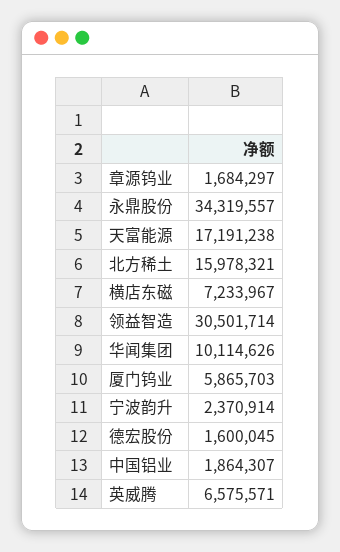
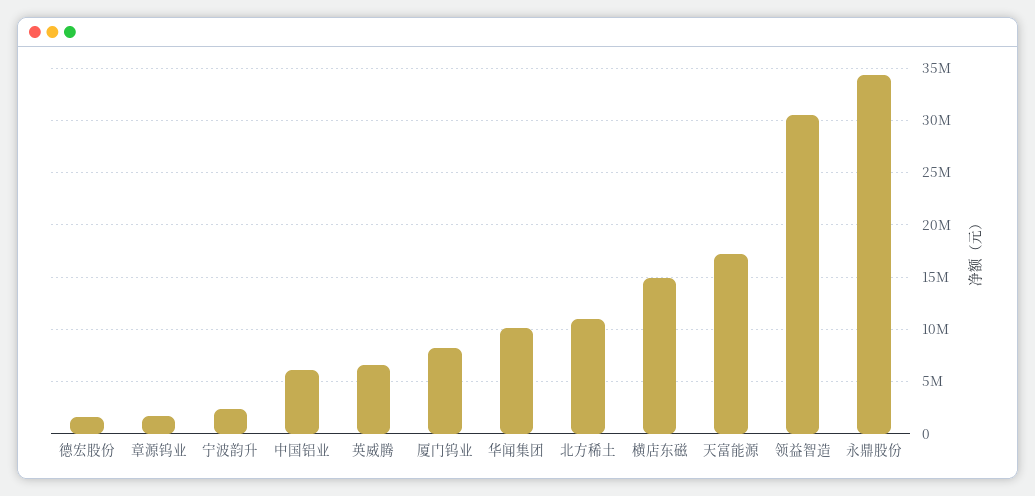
北方稀土: 15978321 -> 11000000
横店东磁: 7233967 -> 15000000
厦门钨业: 5865703 -> 8000000
中国铝业: 1864307 -> 6000000

